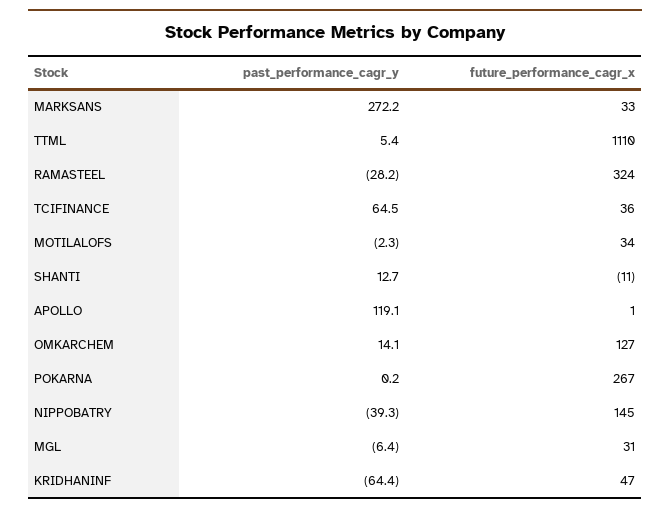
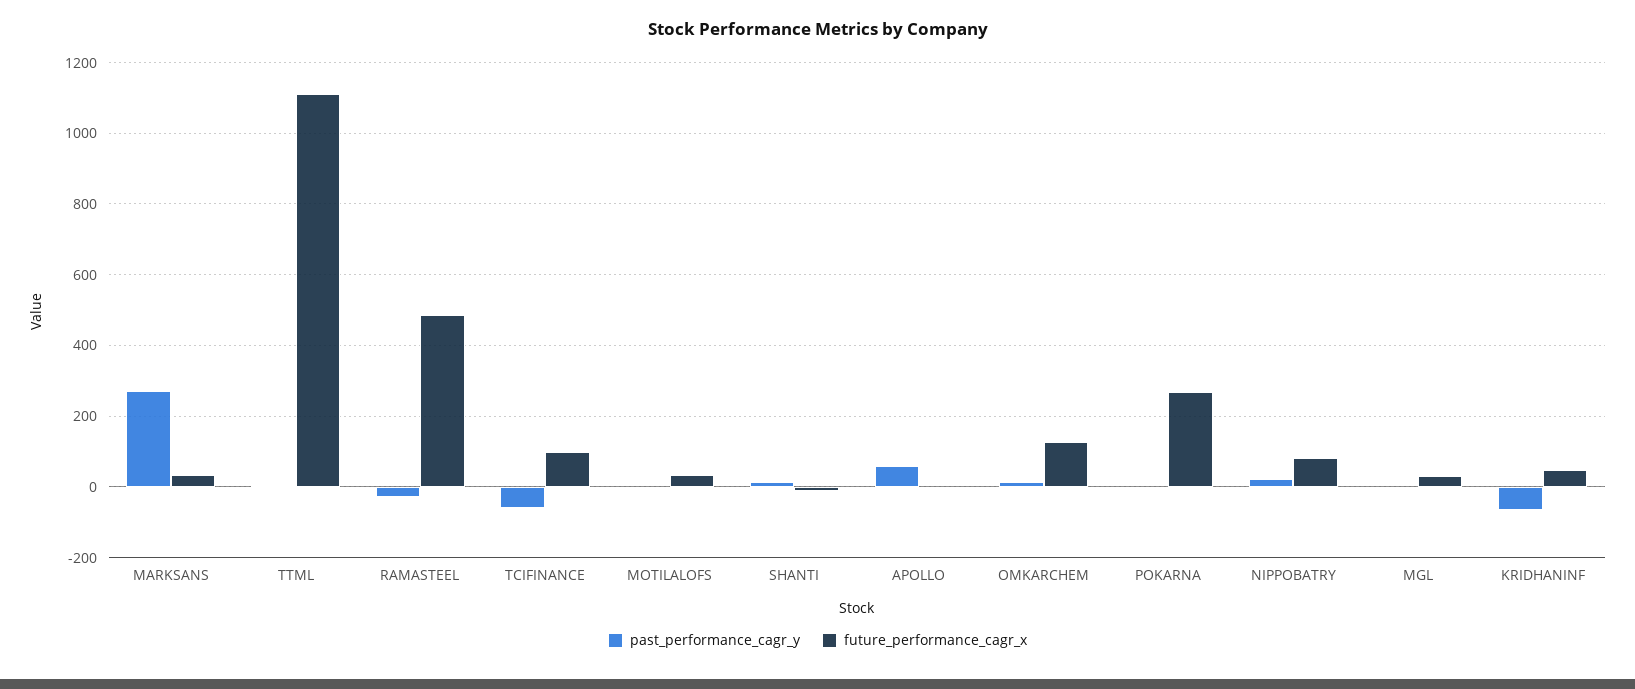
future_performance_cagr_x, RAMASTEEL: 324 -> 480
past_performance_cagr_y, TCIFINANCE: 64.5 -> -60
future_performance_cagr_x, TCIFINANCE: 36 -> 100
past_performance_cagr_y, APOLLO: 119.1 -> 60
past_performance_cagr_y, NIPPOBATRY: -39.3 -> 20
future_performance_cagr_x, NIPPOBATRY: 145 -> 80

